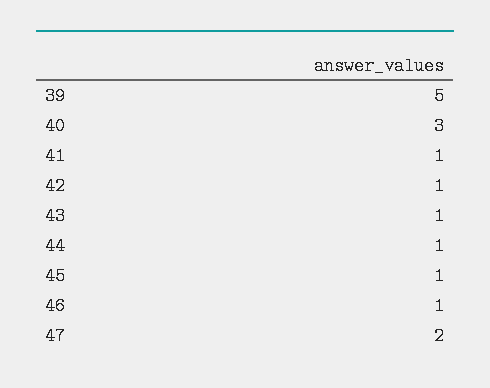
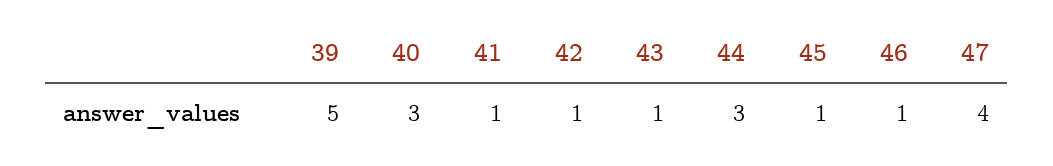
44: 1 -> 3
47: 2 -> 4

